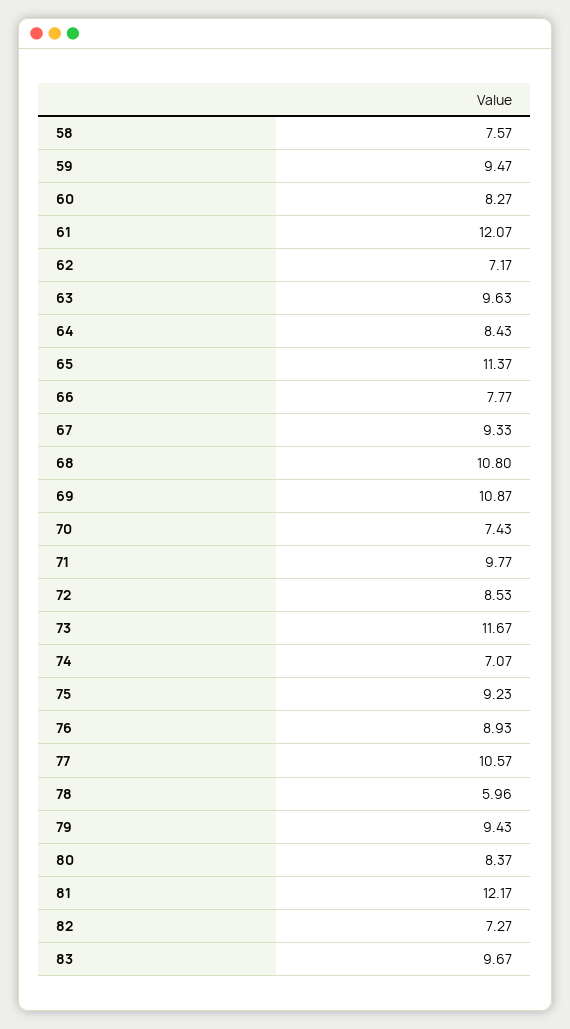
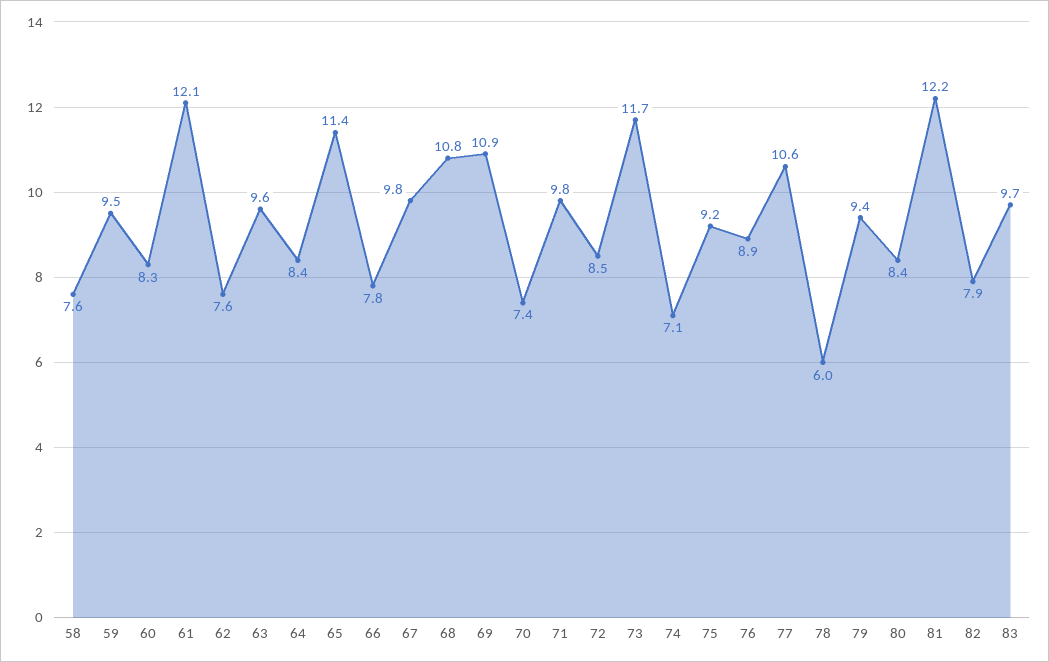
62: 7.17 -> 7.6
67: 9.33 -> 9.8
82: 7.27 -> 7.9

